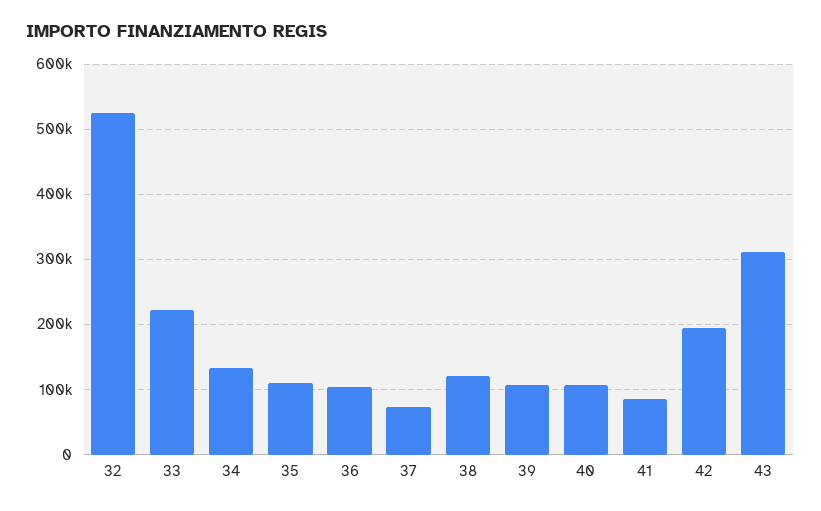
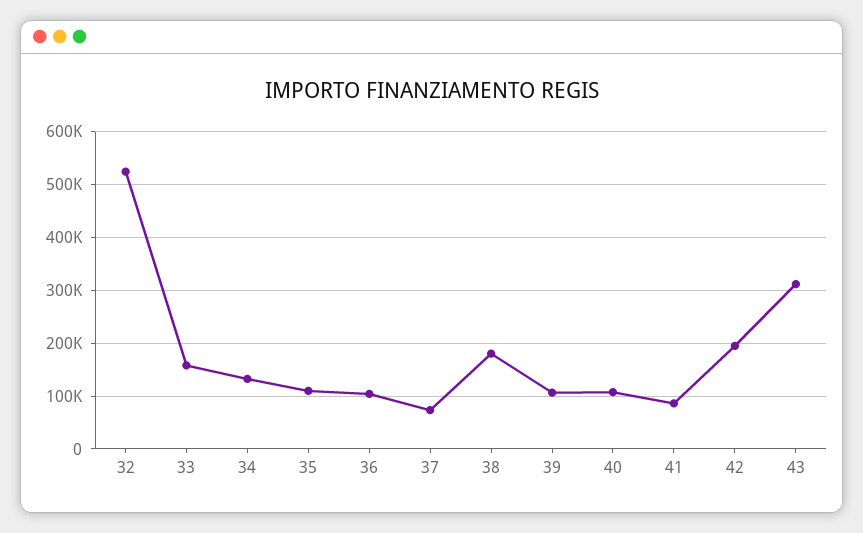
33: 220000 -> 160000
38: 120000 -> 180000

